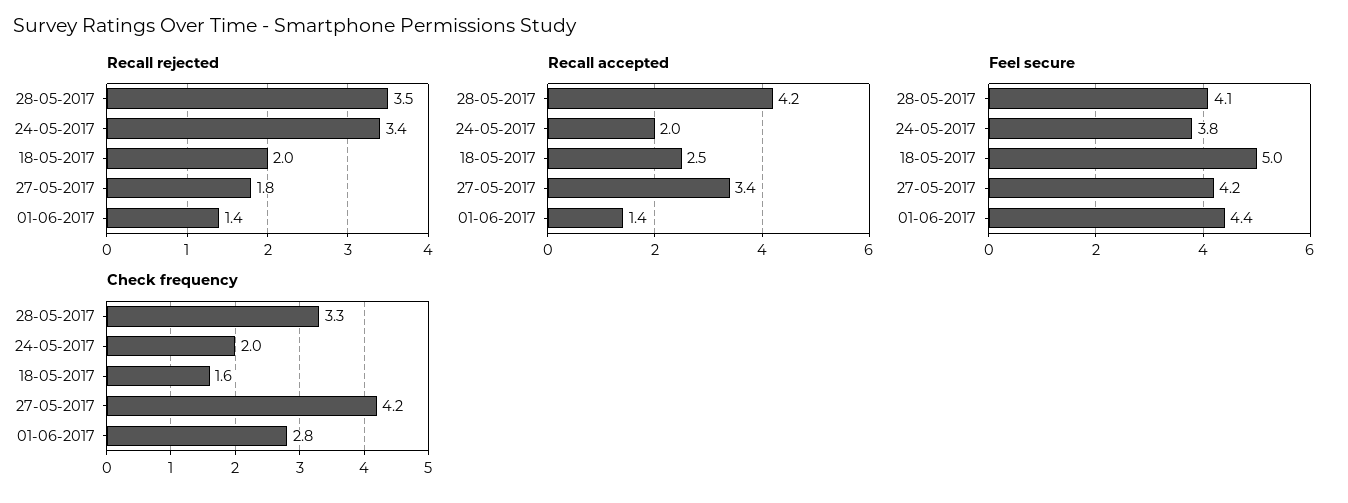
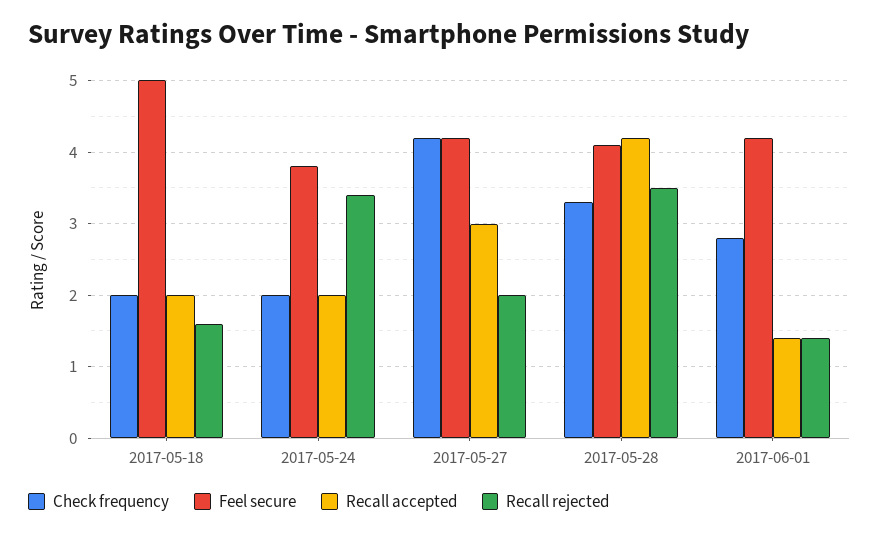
Recall rejected, 18-05-2017: 2 -> 1.6
Recall rejected, 27-05-2017: 1.8 -> 2
Recall accepted, 18-05-2017: 2.5 -> 2
Recall accepted, 27-05-2017: 3.4 -> 3
Feel secure, 01-06-2017: 4.4 -> 4.2
Check frequency, 18-05-2017: 1.6 -> 2

